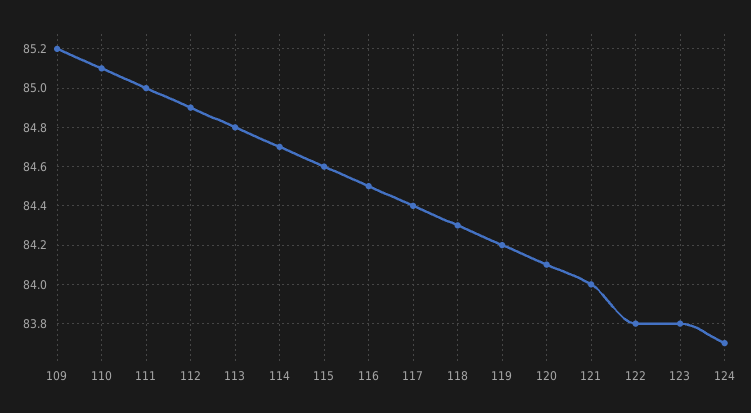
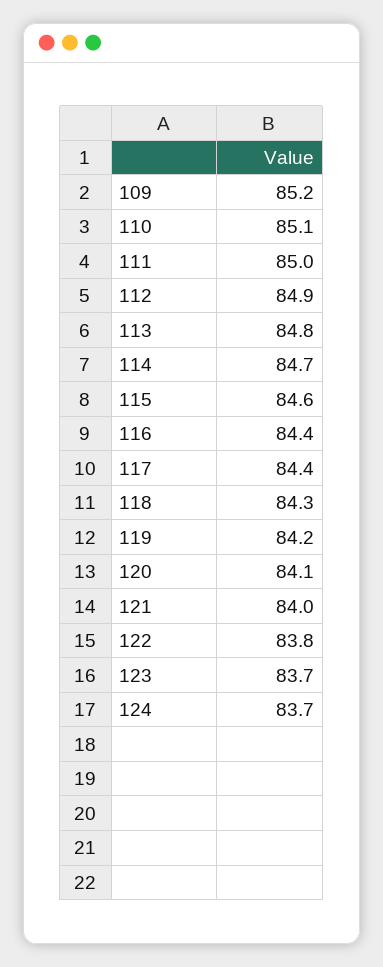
116: 84.5 -> 84.4
123: 83.8 -> 83.7

